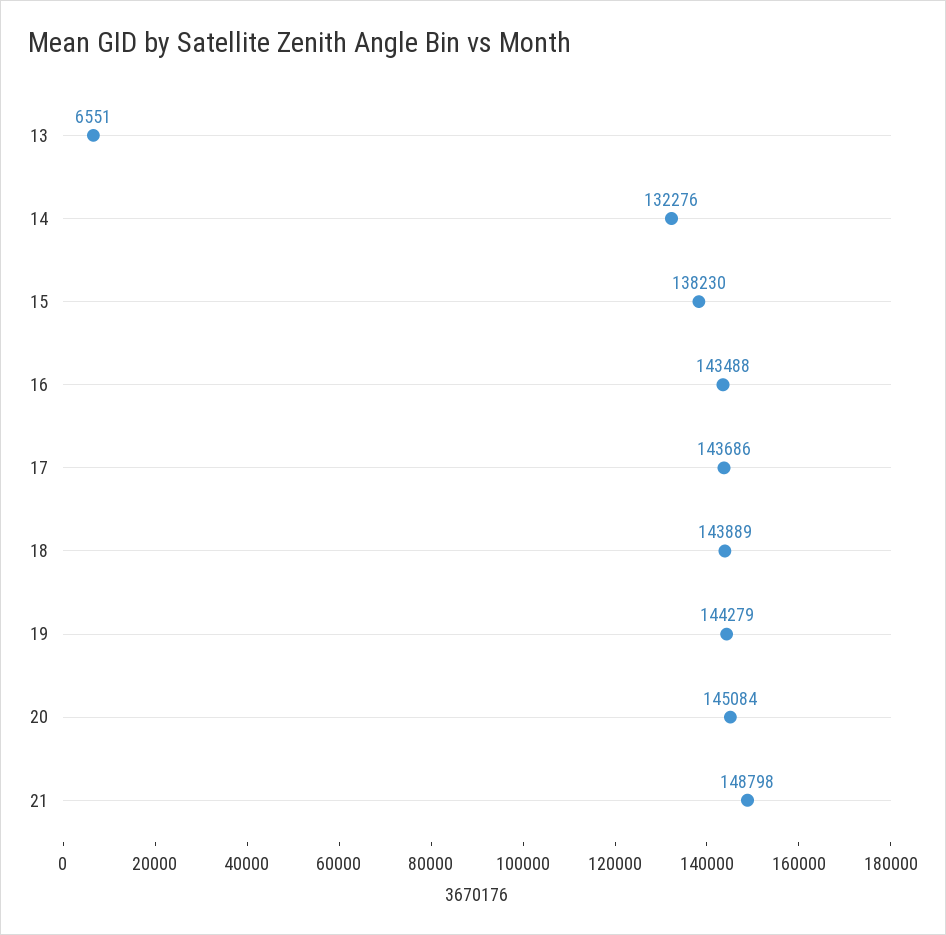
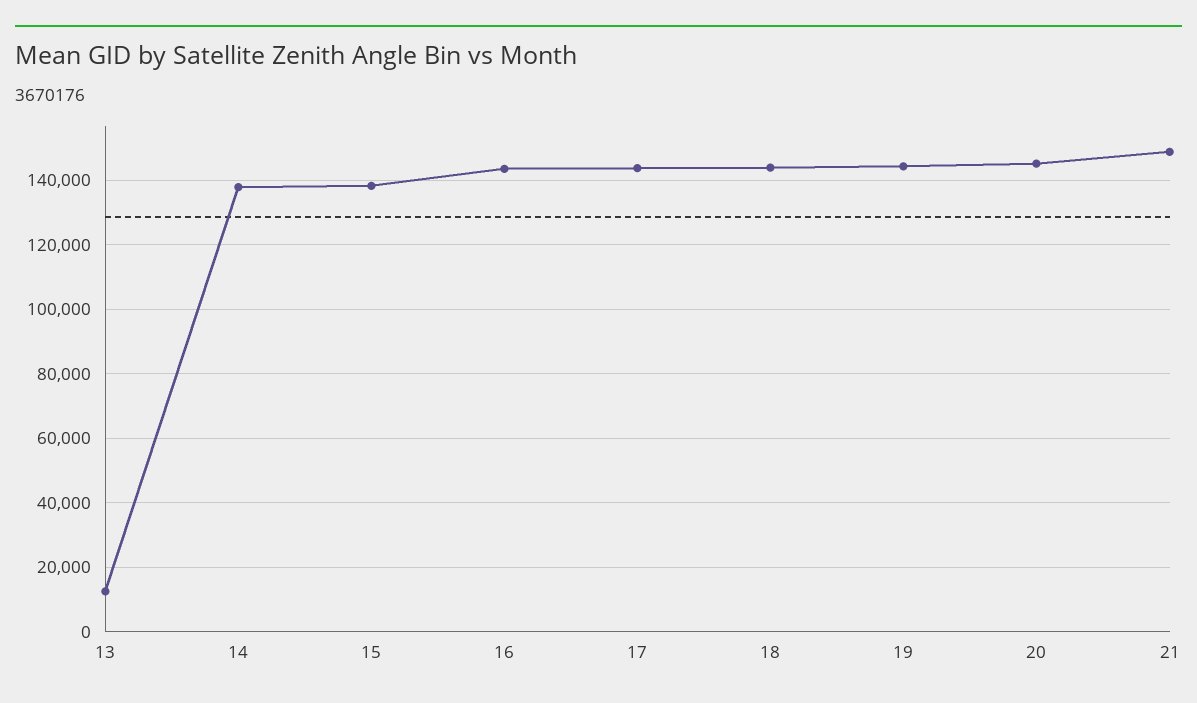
13: 6551 -> 12000
14: 132276 -> 138000

